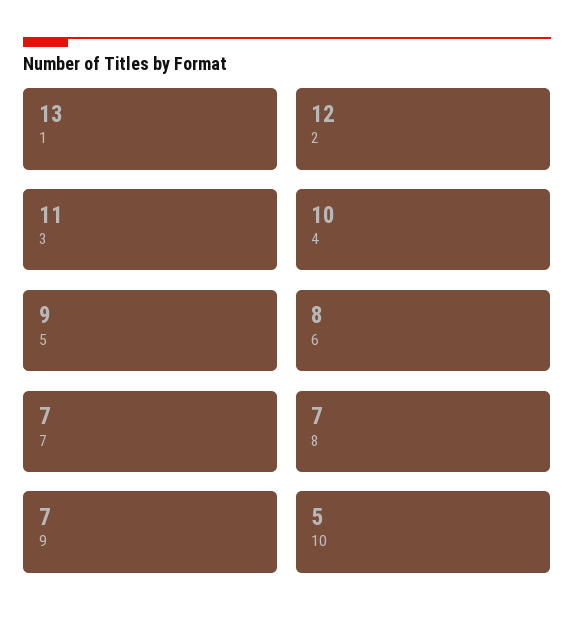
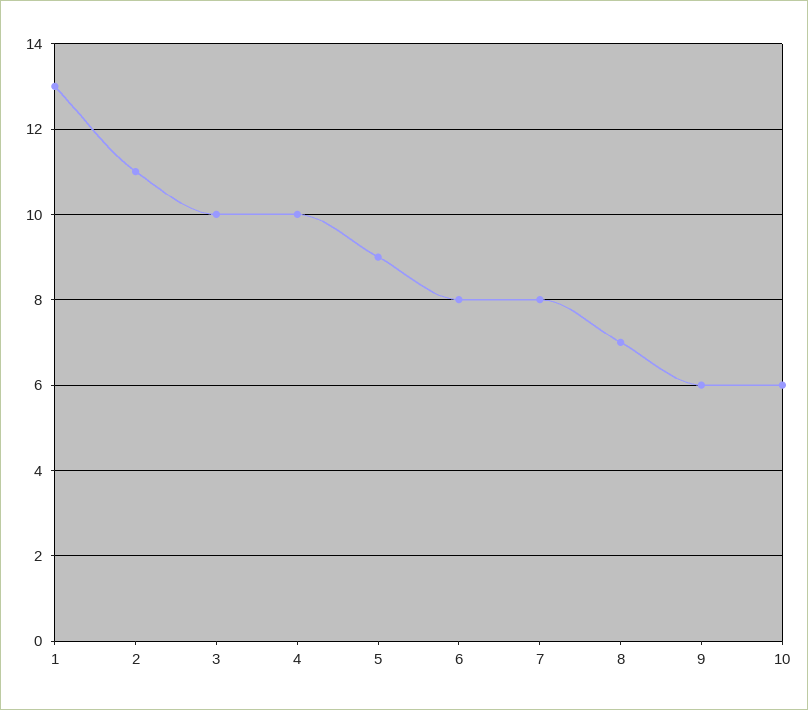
2: 12 -> 11
3: 11 -> 10
7: 7 -> 8
9: 7 -> 6
10: 5 -> 6

